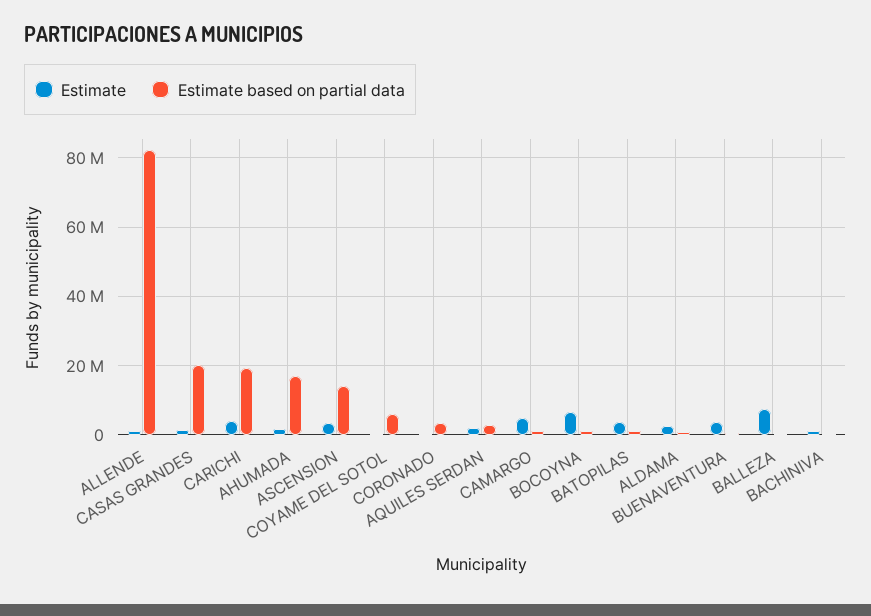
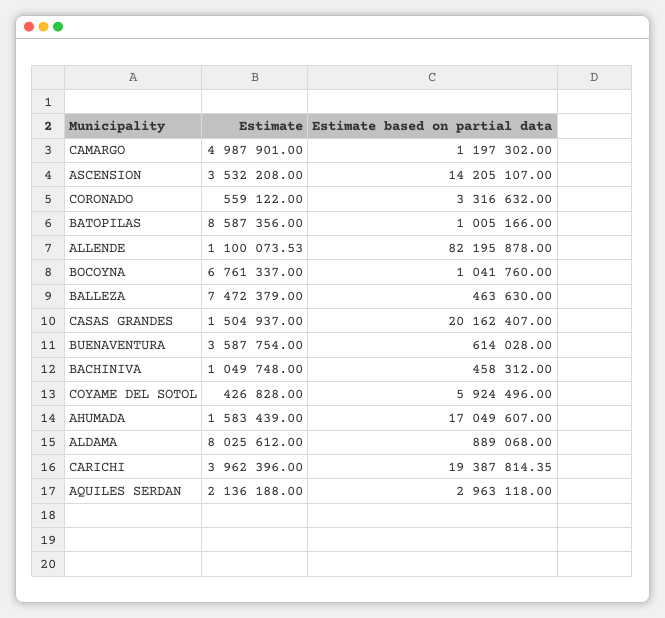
Estimate, BATOPILAS: 4000000 -> 8587356
Estimate, ALDAMA: 2000000 -> 8025612

